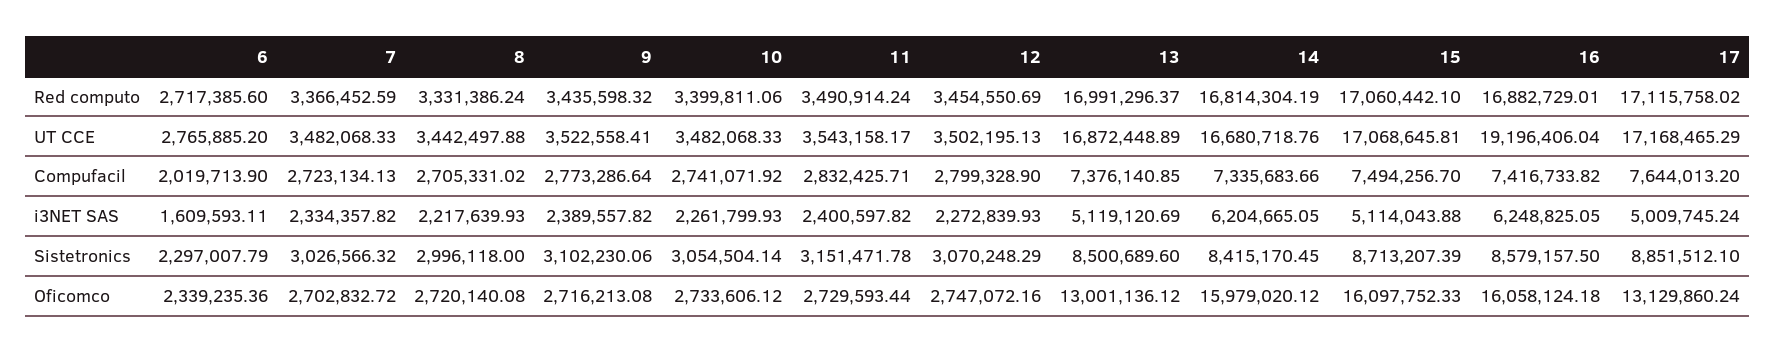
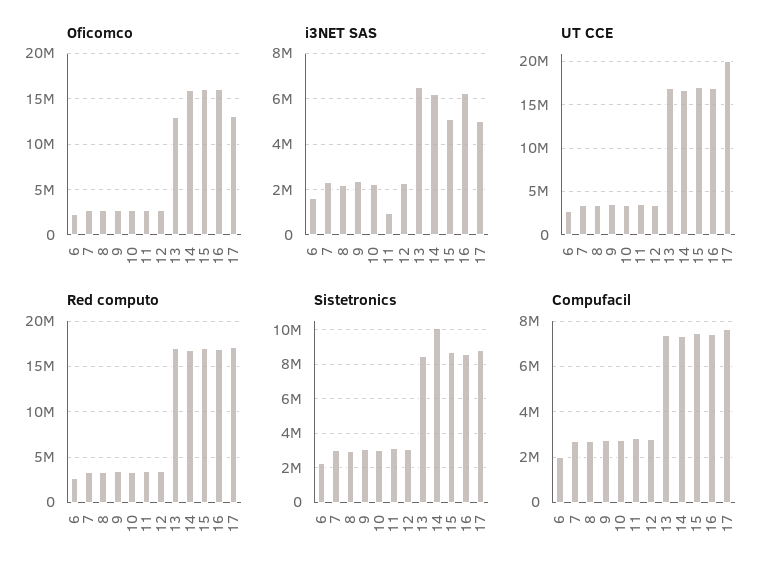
UT CCE, 16: 19196406.04 -> 17000000
UT CCE, 17: 17168465.29 -> 20000000
i3NET SAS, 11: 2400597.82 -> 1000000
i3NET SAS, 13: 5119120.69 -> 6500000
Sistetronics, 14: 8415170.45 -> 10000000

